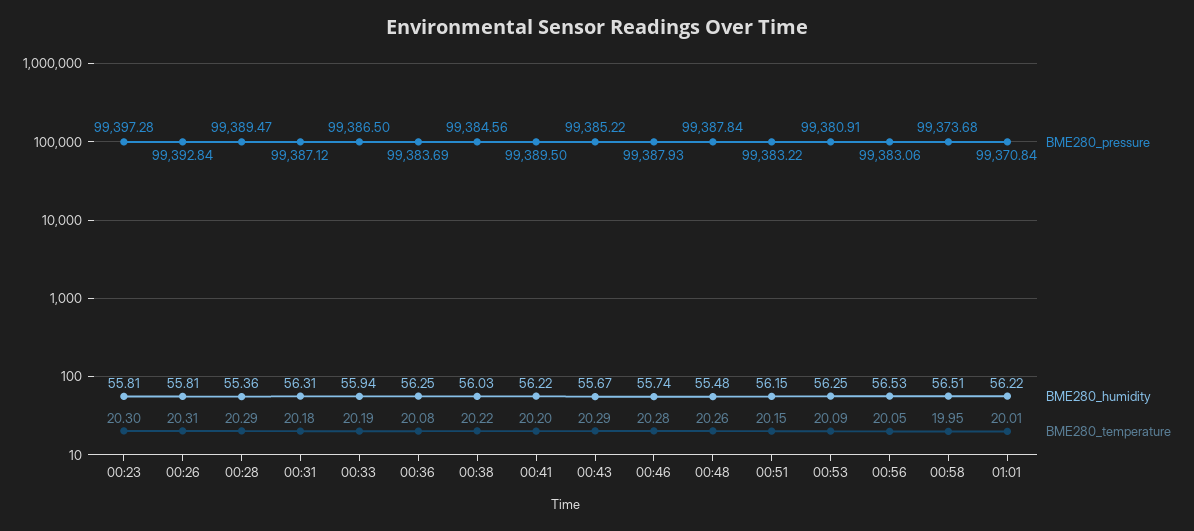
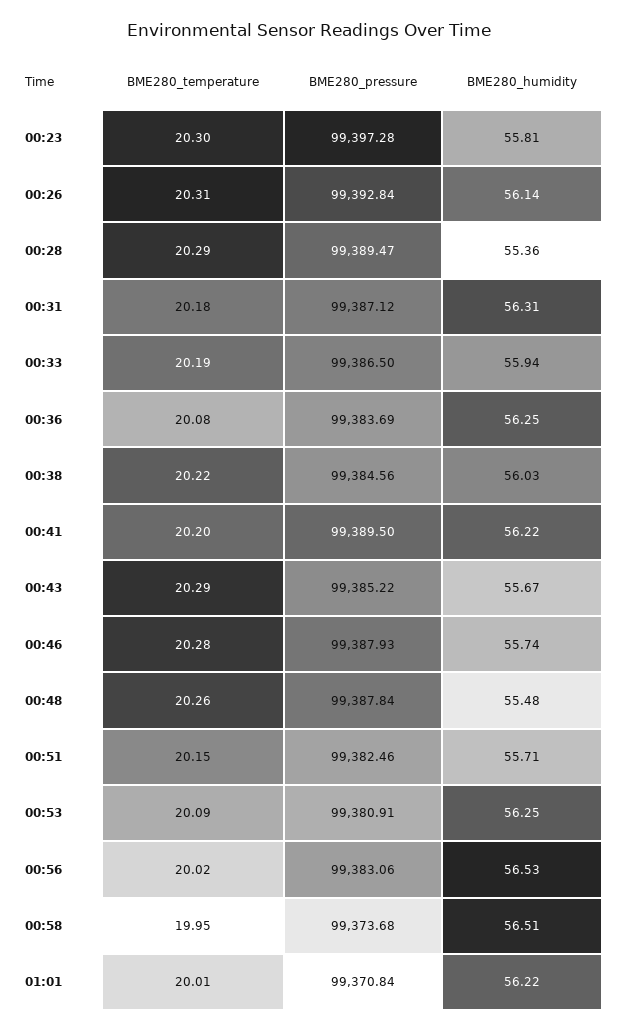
BME280_humidity, 00:26: 55.81 -> 56.14
BME280_pressure, 00:51: 99383.22 -> 99382.46
BME280_humidity, 00:51: 56.15 -> 55.71
BME280_temperature, 00:56: 20.05 -> 20.02

